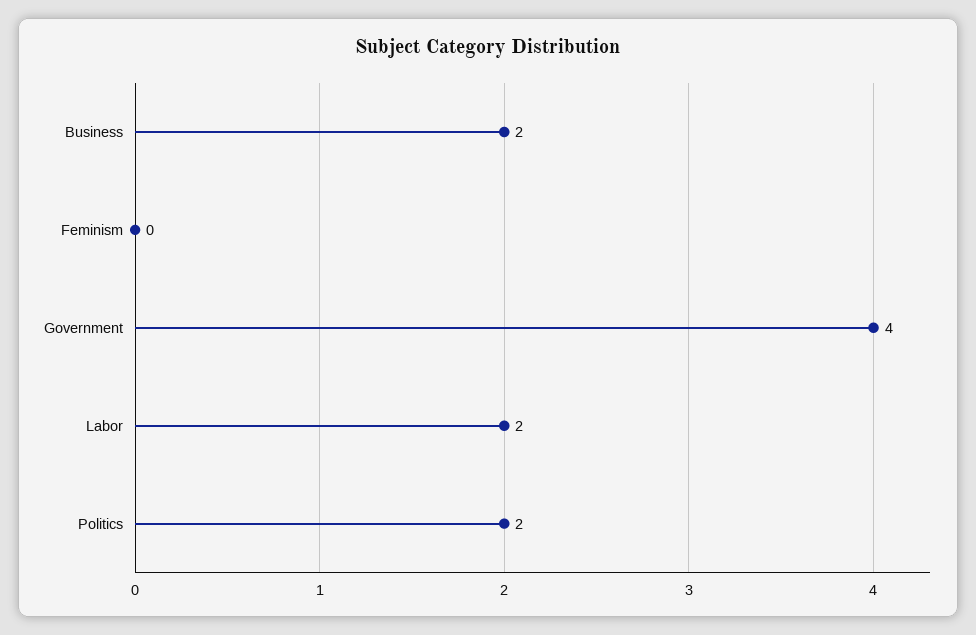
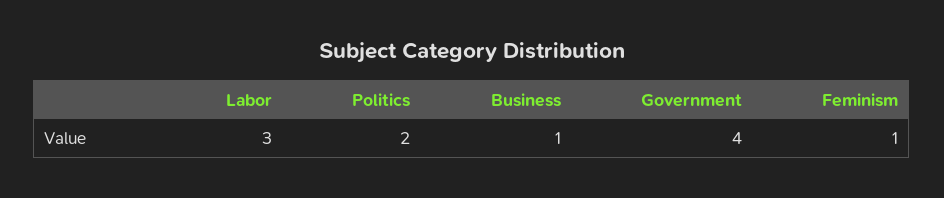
Business: 2 -> 1
Feminism: 0 -> 1
Labor: 2 -> 3

